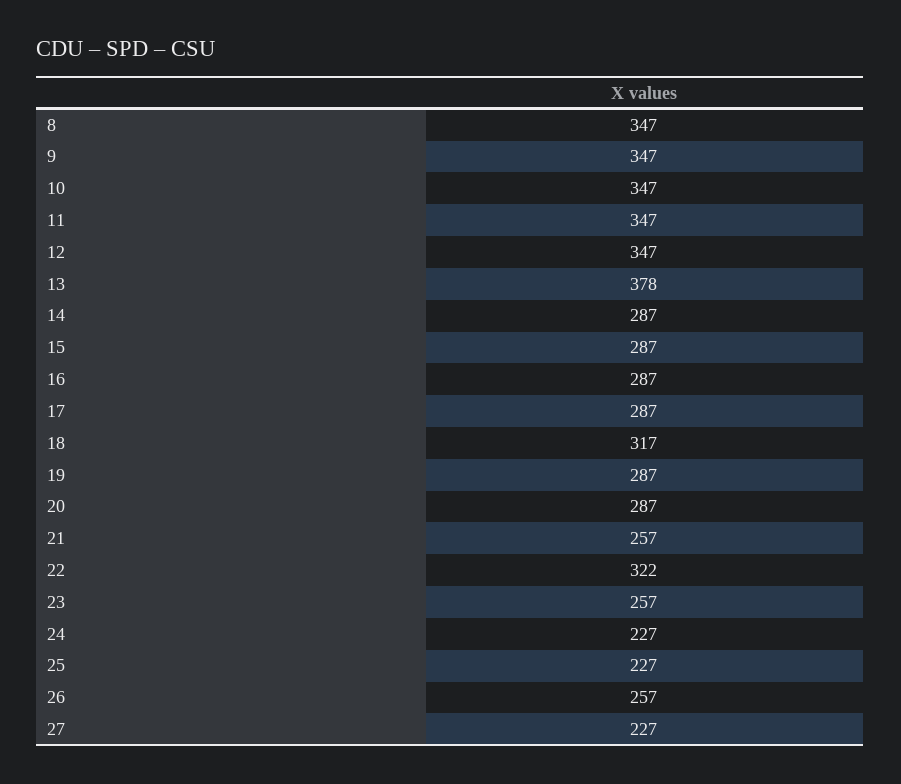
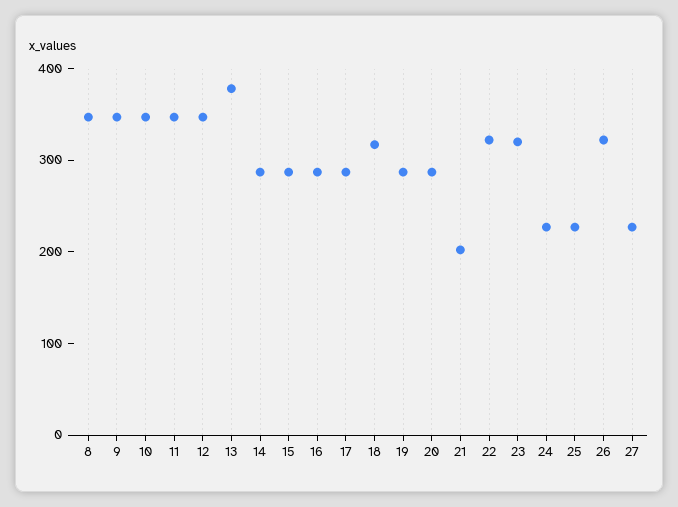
21: 257 -> 200
23: 257 -> 320
26: 257 -> 320

